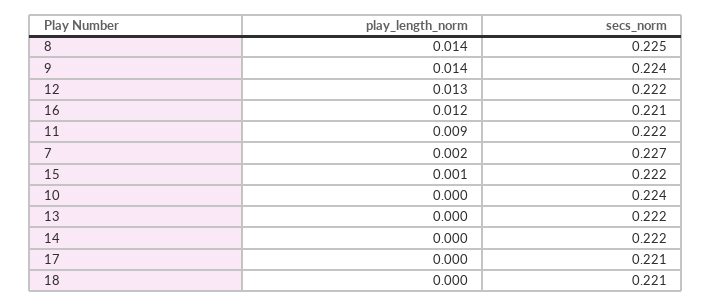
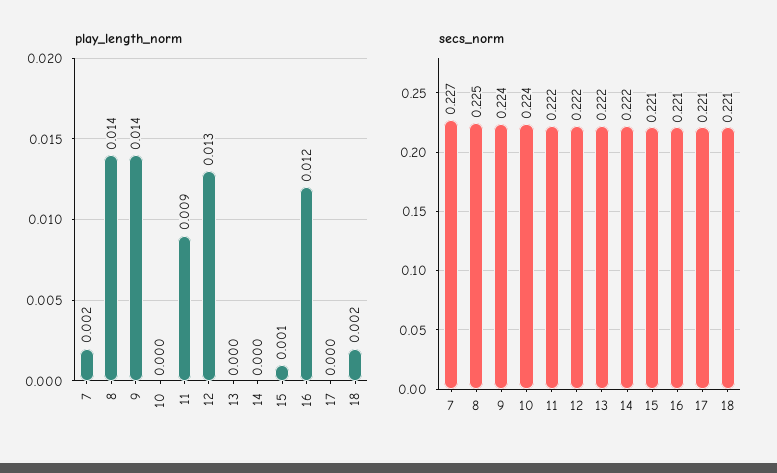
secs_norm, 15: 0.222 -> 0.221
play_length_norm, 18: 0 -> 0.002

